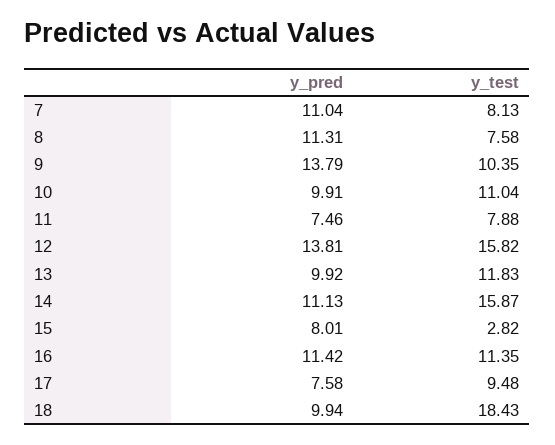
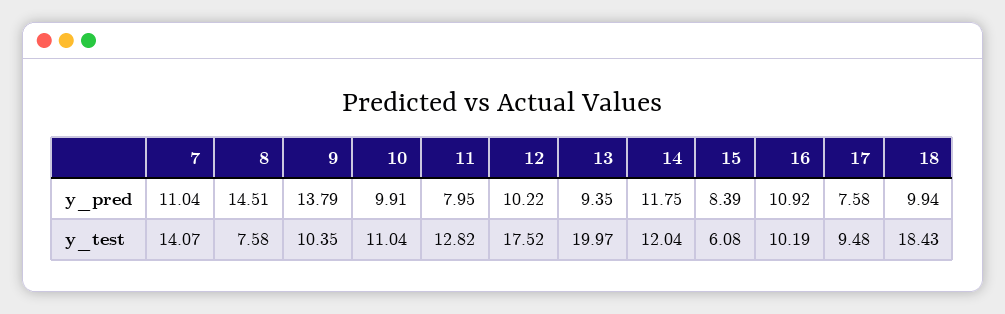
y_test, 7: 8.13 -> 14.07
y_pred, 8: 11.31 -> 14.51
y_pred, 11: 7.46 -> 7.95
y_test, 11: 7.88 -> 12.82
y_pred, 12: 13.81 -> 10.22
y_test, 12: 15.82 -> 17.52
y_pred, 13: 9.92 -> 9.35
y_test, 13: 11.83 -> 19.97
y_pred, 14: 11.13 -> 11.75
y_test, 14: 15.87 -> 12.04
y_pred, 15: 8.01 -> 8.39
y_test, 15: 2.82 -> 6.08
y_pred, 16: 11.42 -> 10.92
y_test, 16: 11.35 -> 10.19

